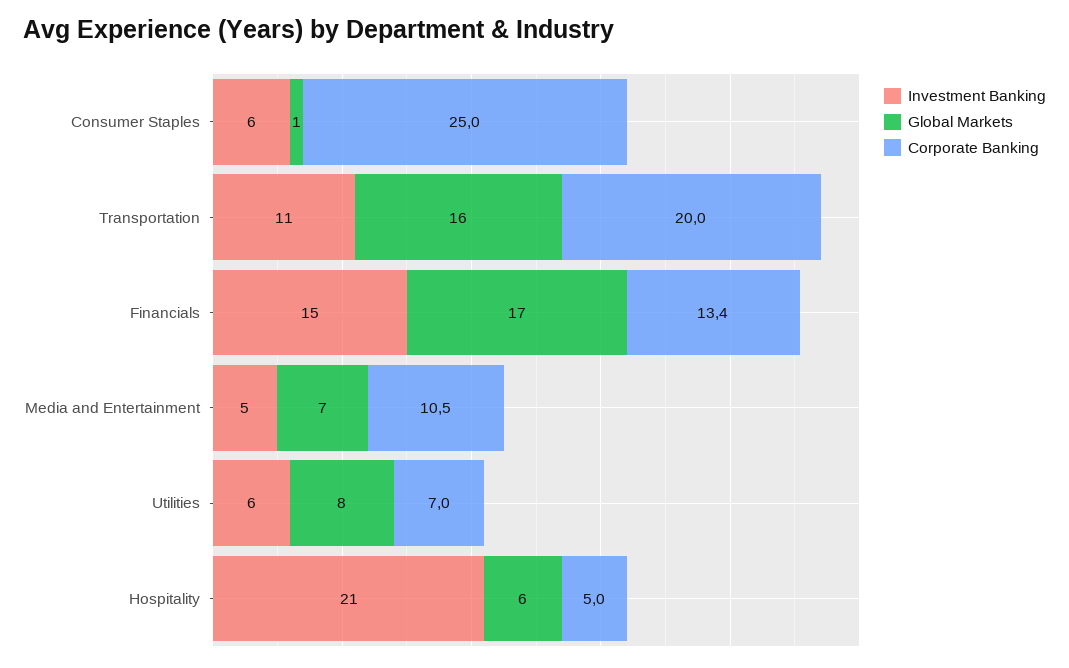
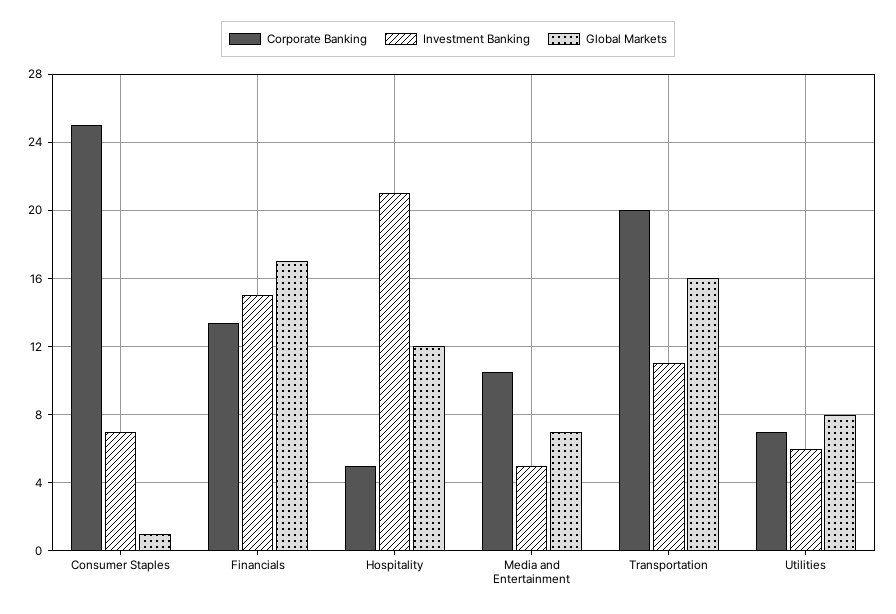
Investment Banking, Consumer Staples: 6 -> 7
Global Markets, Hospitality: 6 -> 12

